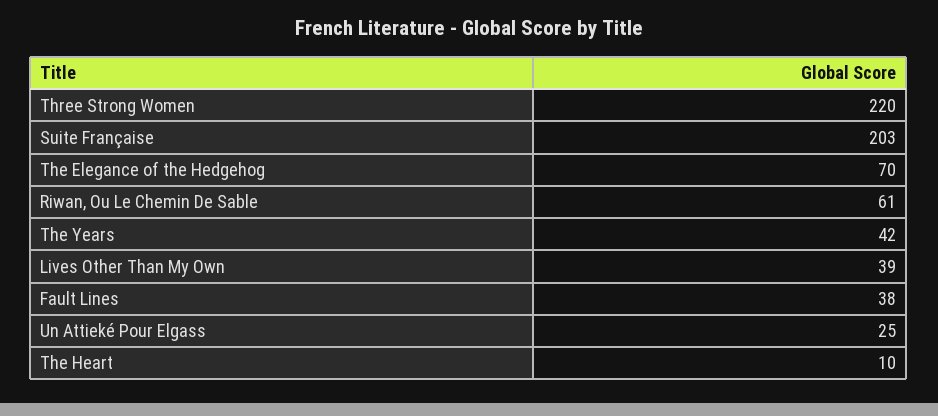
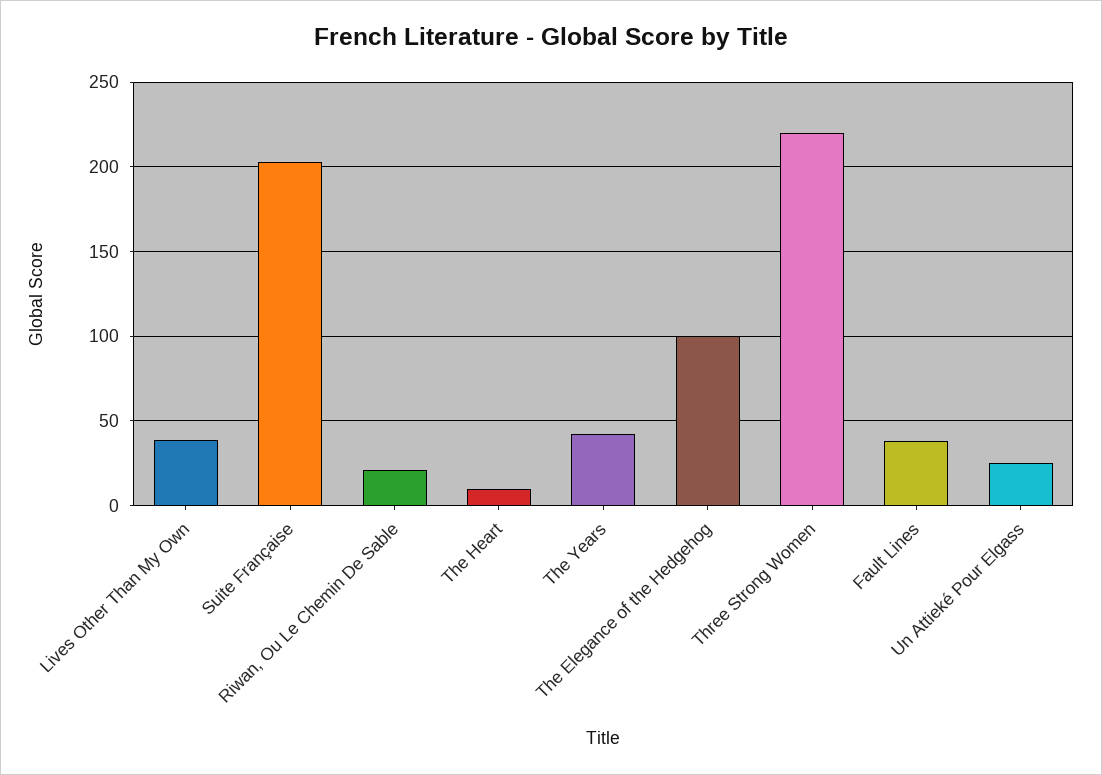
The Elegance of the Hedgehog: 70 -> 100
Riwan, Ou Le Chemin De Sable: 61 -> 20

